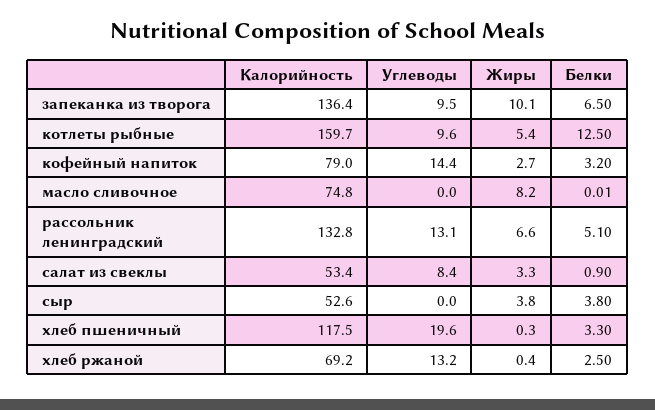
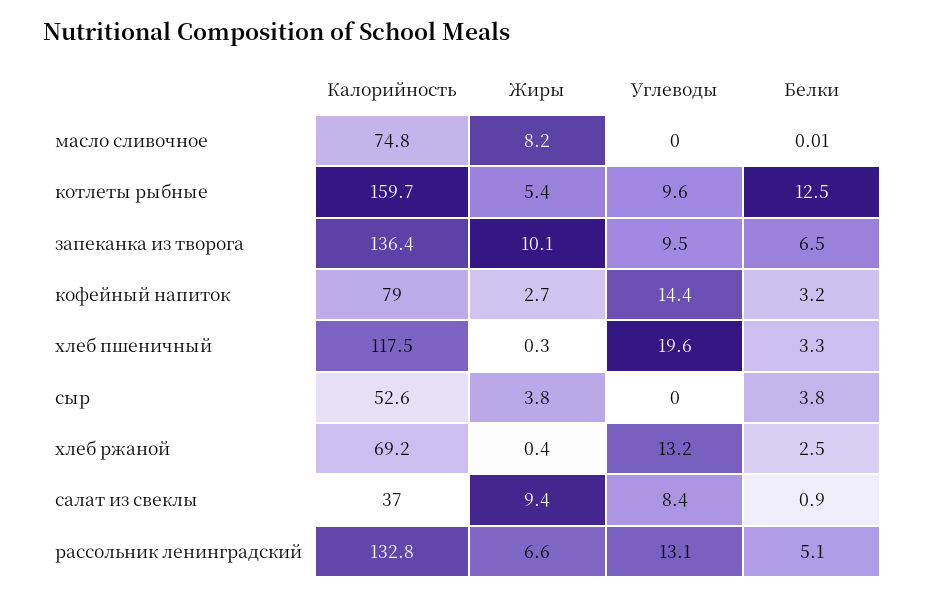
Калорийность, салат из свеклы: 53.4 -> 37
Жиры, салат из свеклы: 3.3 -> 9.4

